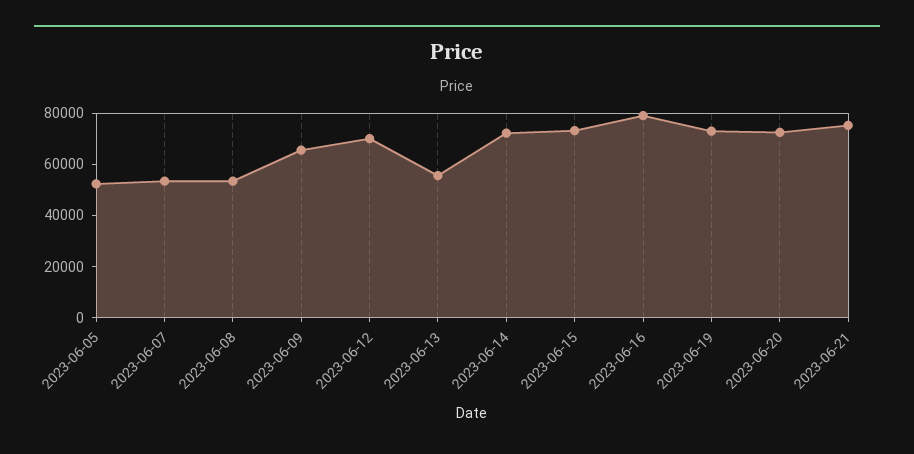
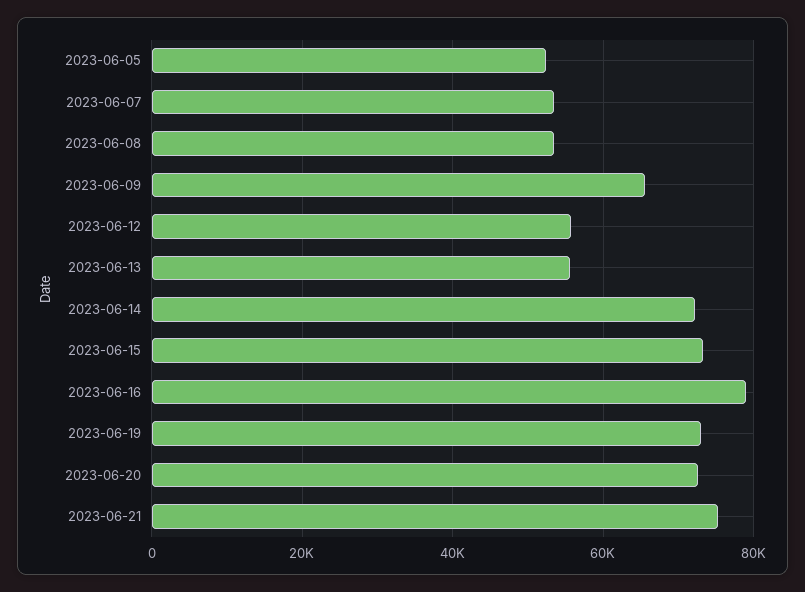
2023-06-12: 70000 -> 56000

